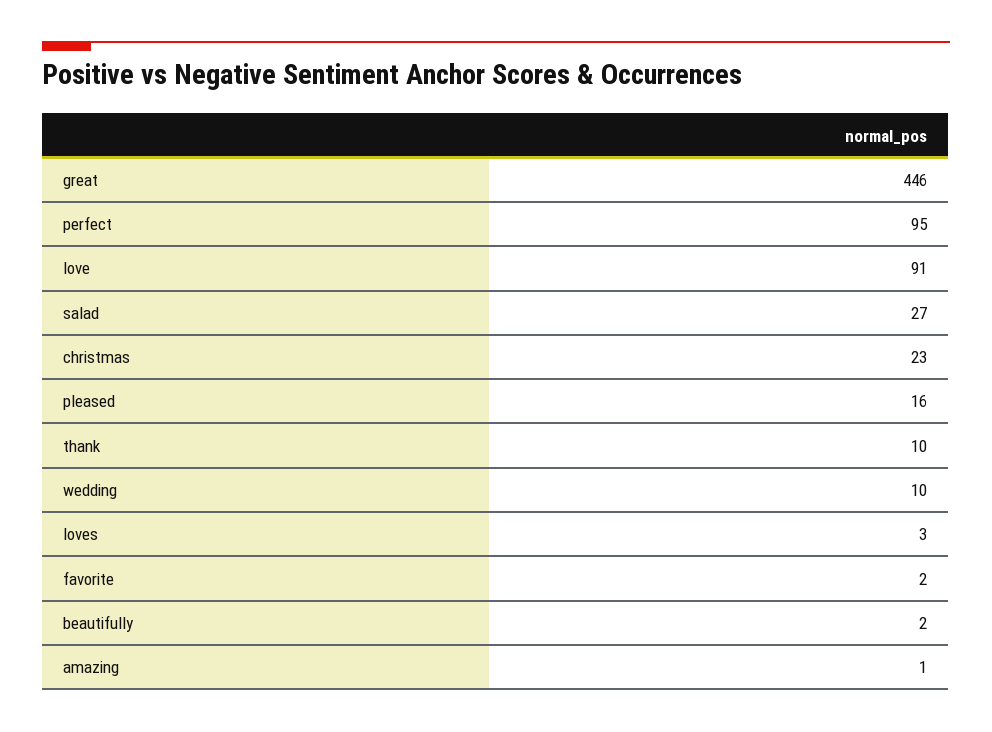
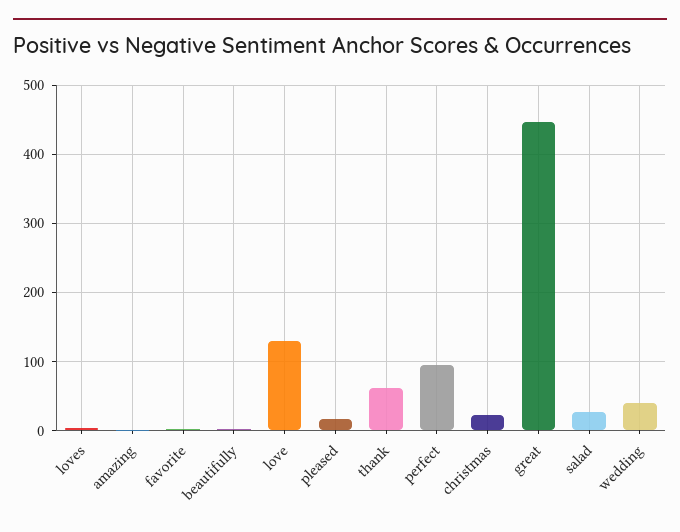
love: 91 -> 130
thank: 10 -> 60
wedding: 10 -> 40

